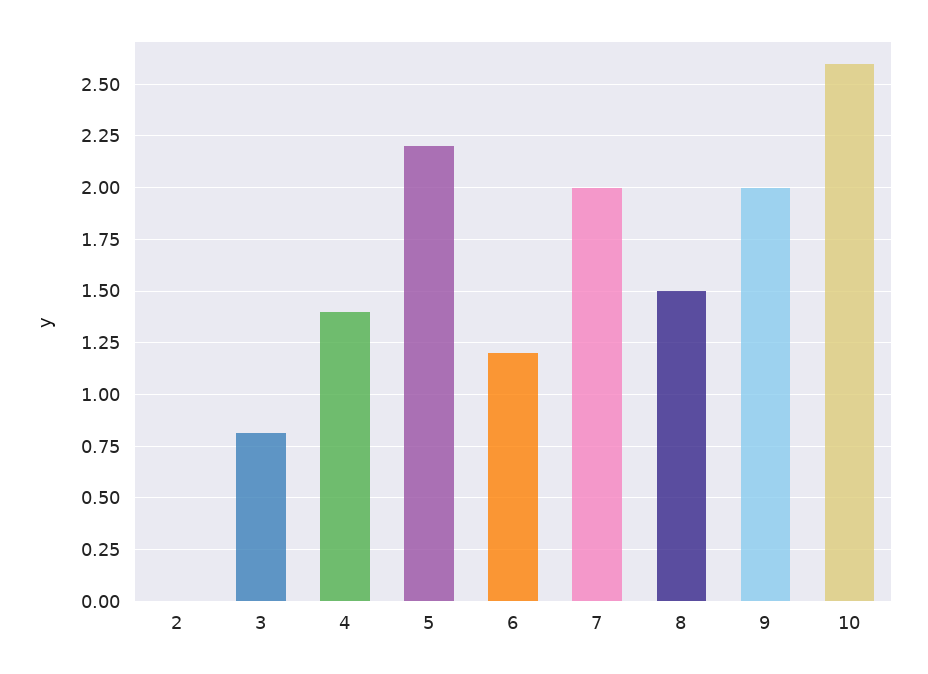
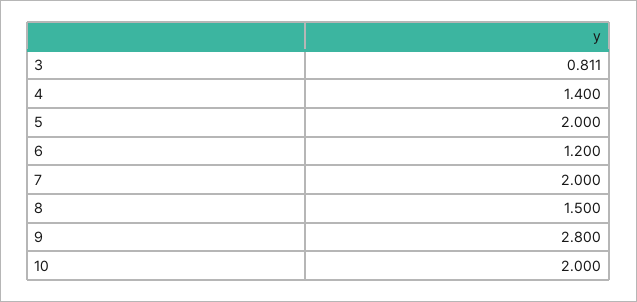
2: 0 -> none
5: 2.2 -> 2
9: 2 -> 2.8
10: 2.6 -> 2

